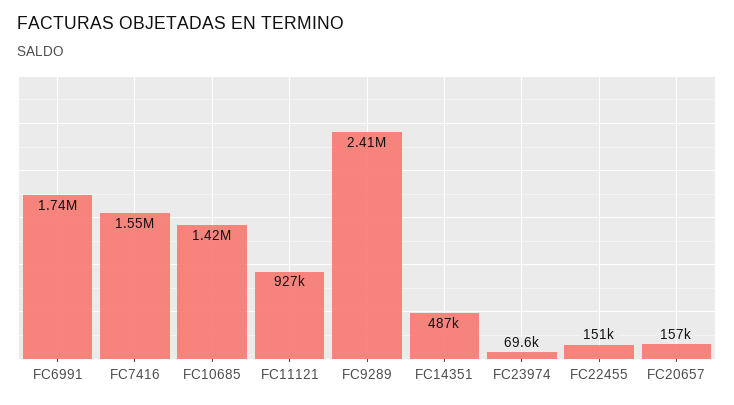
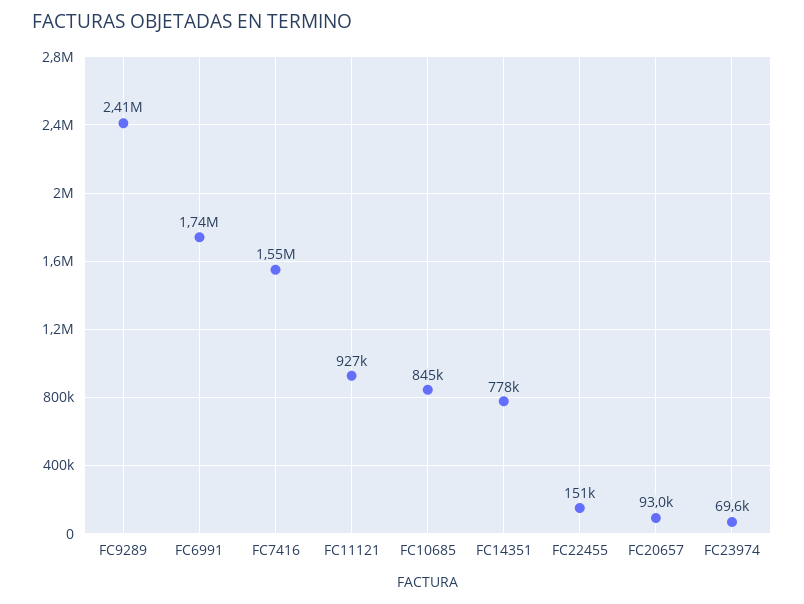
FC10685: 1420000 -> 845000
FC14351: 487000 -> 778000
FC20657: 157000 -> 93000

